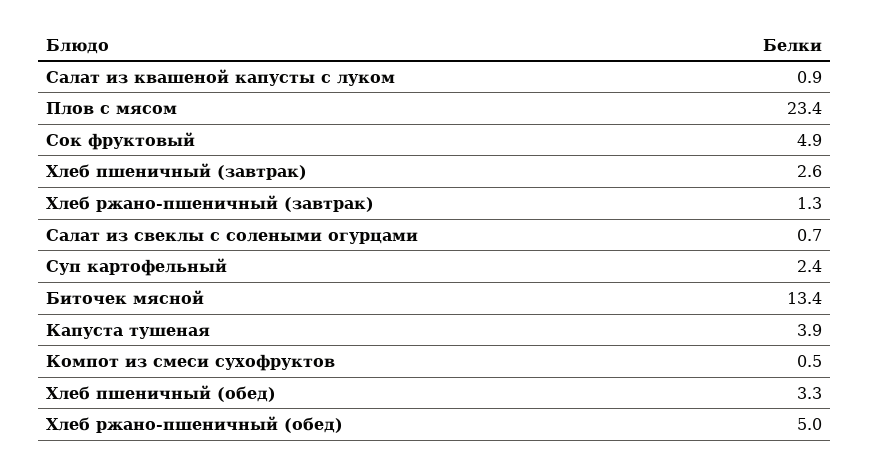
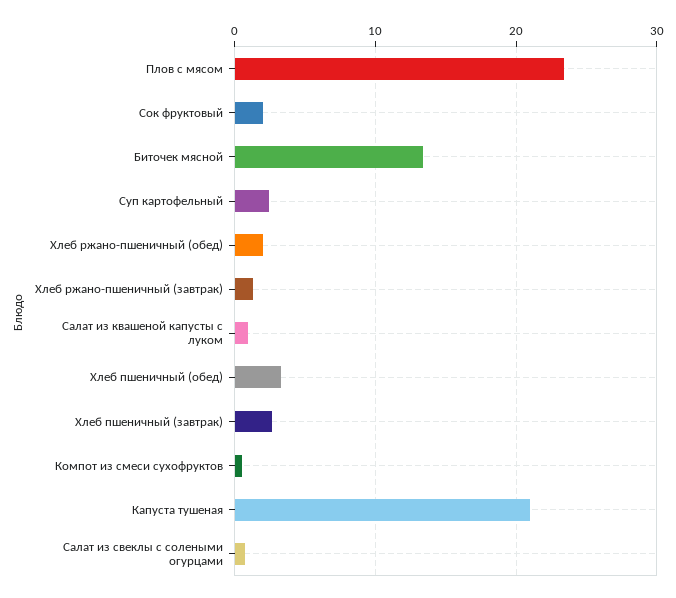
Сок фруктовый: 4.9 -> 2
Капуста тушеная: 3.9 -> 21
Хлеб ржано-пшеничный (обед): 5 -> 2

